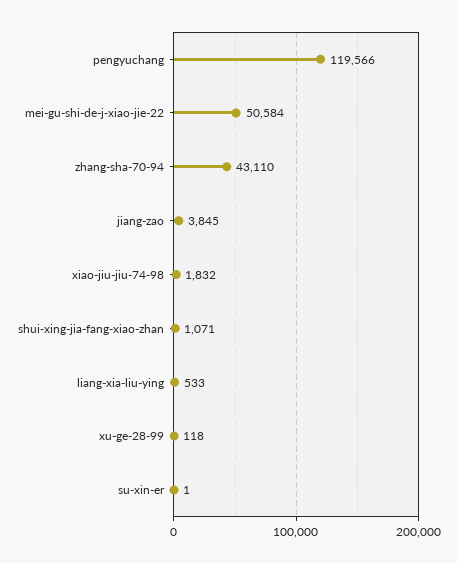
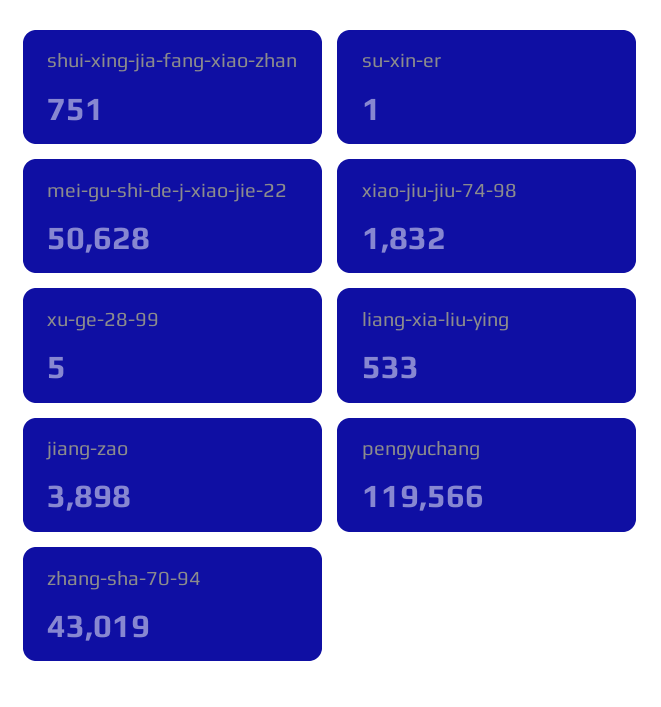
mei-gu-shi-de-j-xiao-jie-22: 50584 -> 50628
zhang-sha-70-94: 43110 -> 43019
jiang-zao: 3845 -> 3898
shui-xing-jia-fang-xiao-zhan: 1071 -> 751
xu-ge-28-99: 118 -> 5

